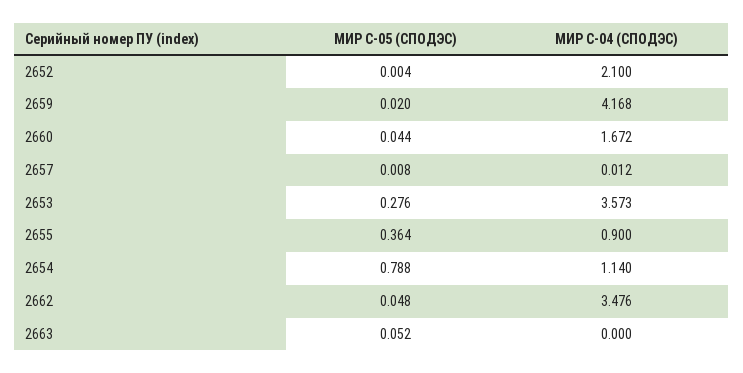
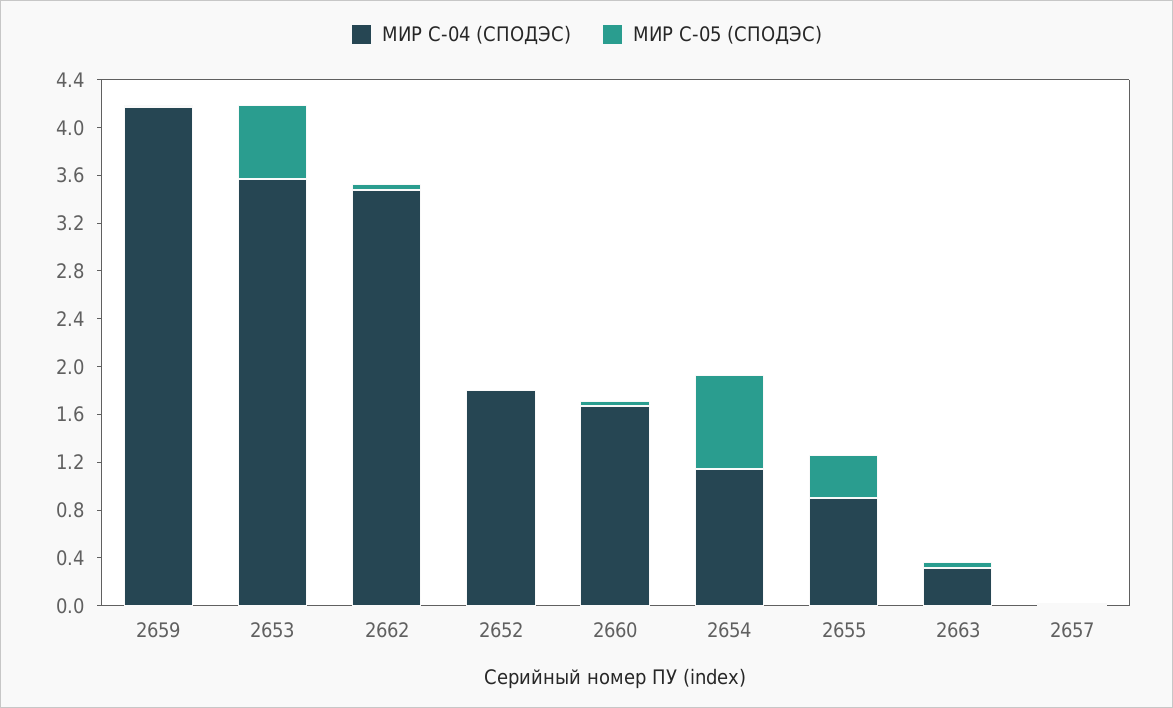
МИР С-04 (СПОДЭС), 2652: 2.1 -> 1.8
МИР С-05 (СПОДЭС), 2653: 0.276 -> 0.6
МИР С-04 (СПОДЭС), 2663: 0 -> 0.3

